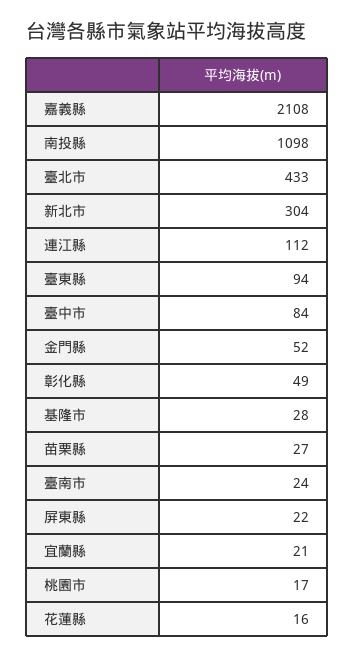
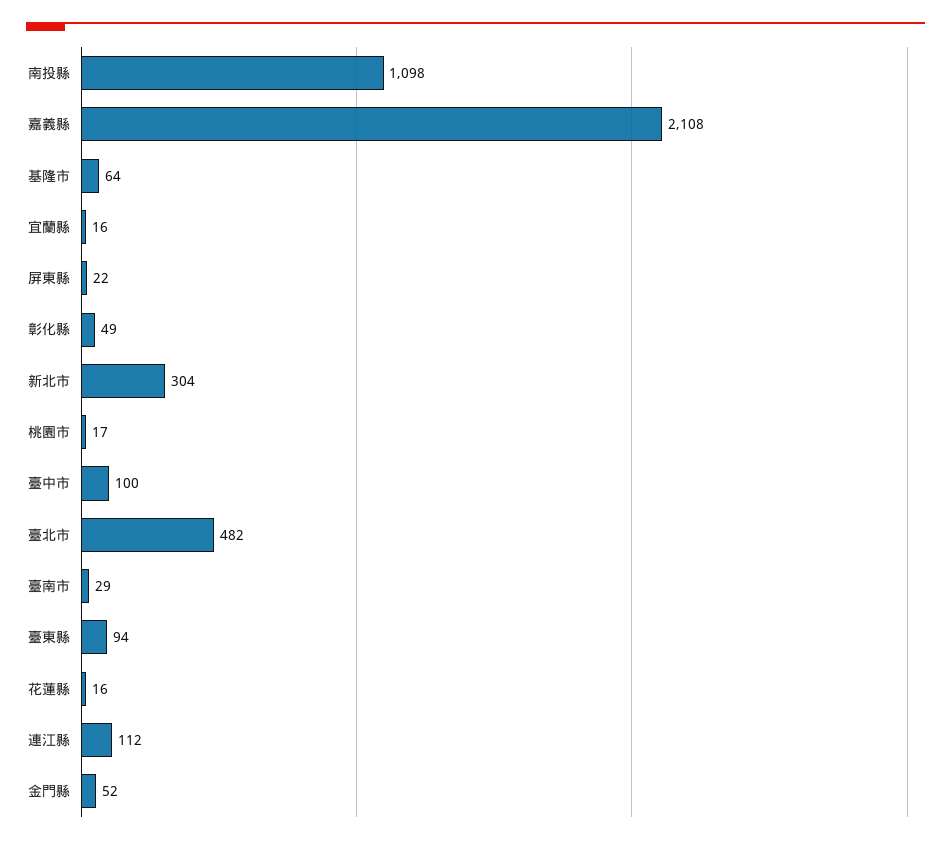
臺北市: 433 -> 482
臺中市: 84 -> 100
基隆市: 28 -> 64
苗栗縣: 27 -> none
臺南市: 24 -> 29
宜蘭縣: 21 -> 16

